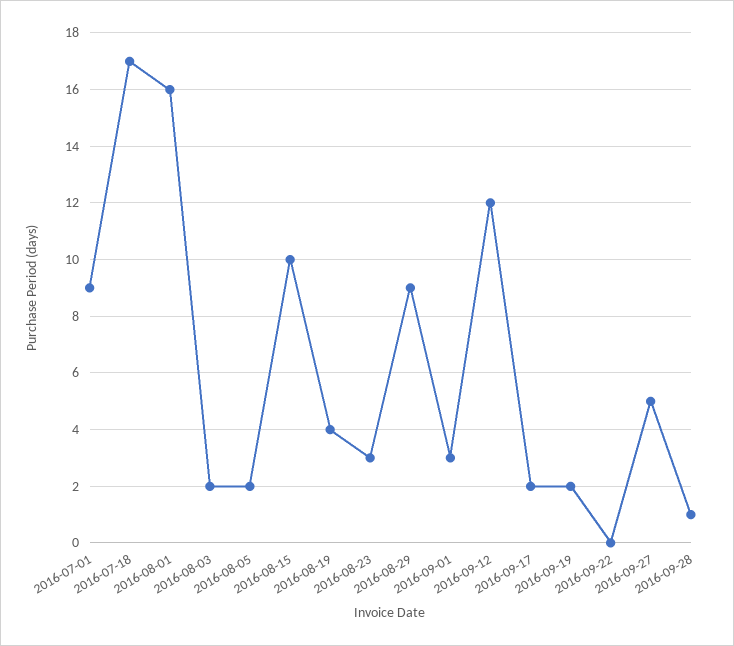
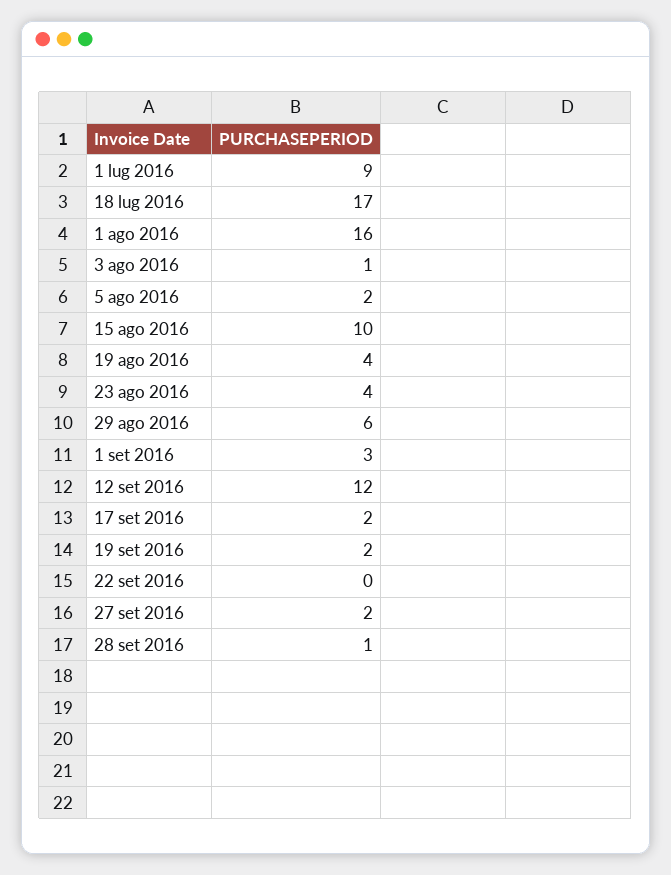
2016-08-03: 2 -> 1
2016-08-23: 3 -> 4
2016-08-29: 9 -> 6
2016-09-27: 5 -> 2

